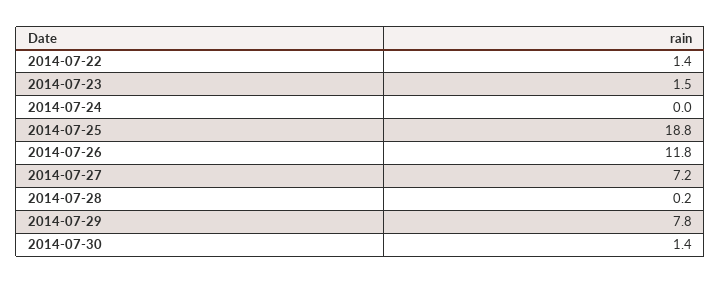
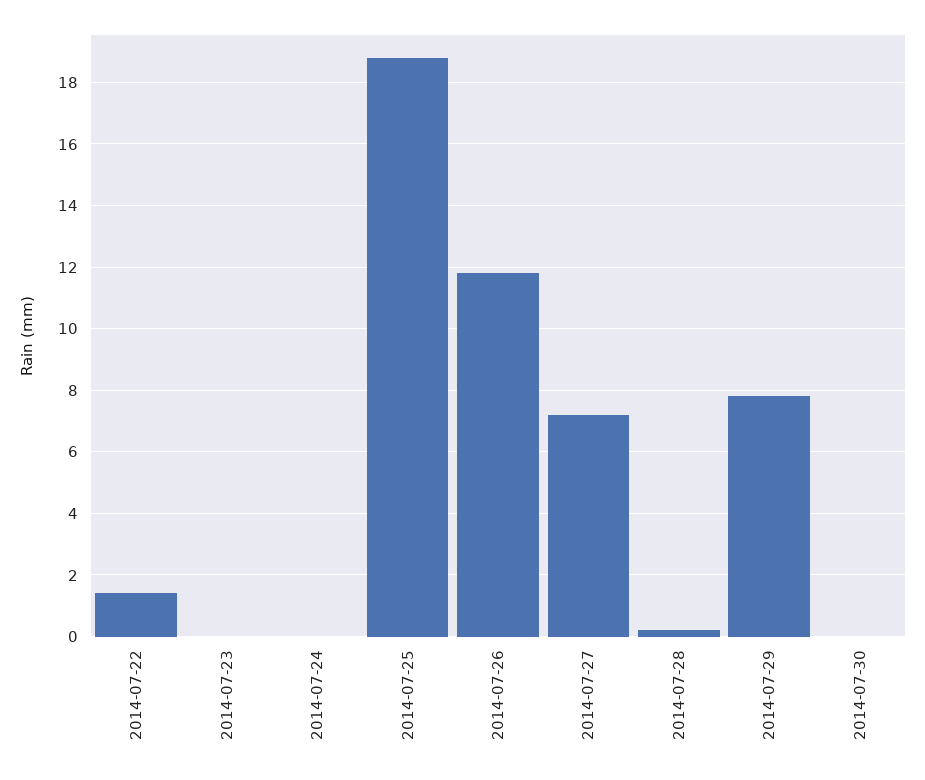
2014-07-23: 1.5 -> 0
2014-07-30: 1.4 -> 0

